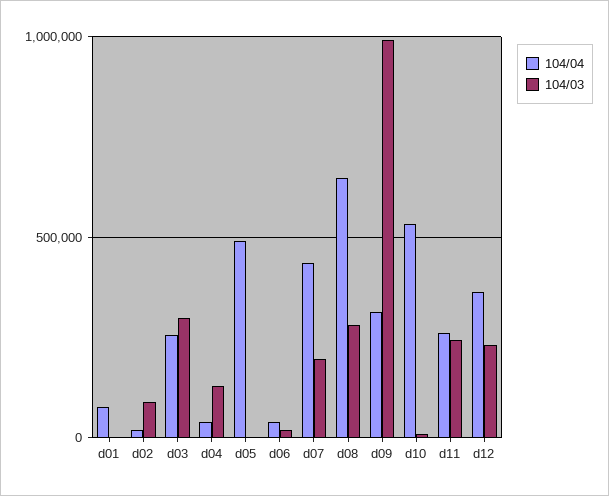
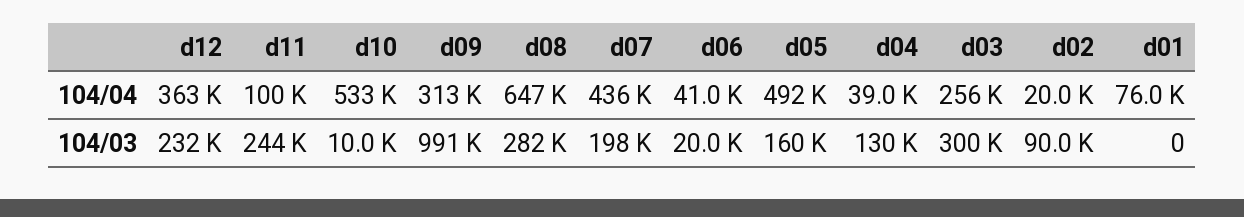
104/03, d05: 0 -> 160000
104/04, d11: 250000 -> 100000

